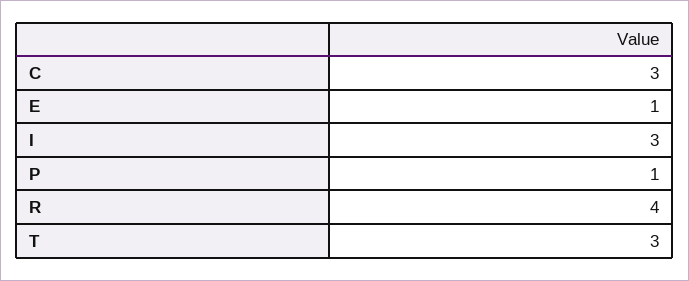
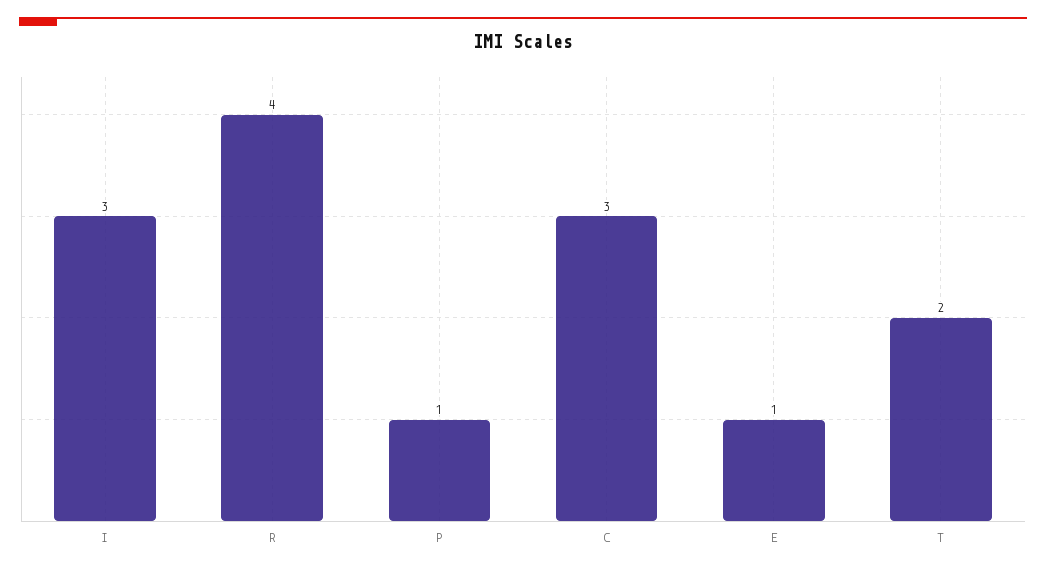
T: 3 -> 2

